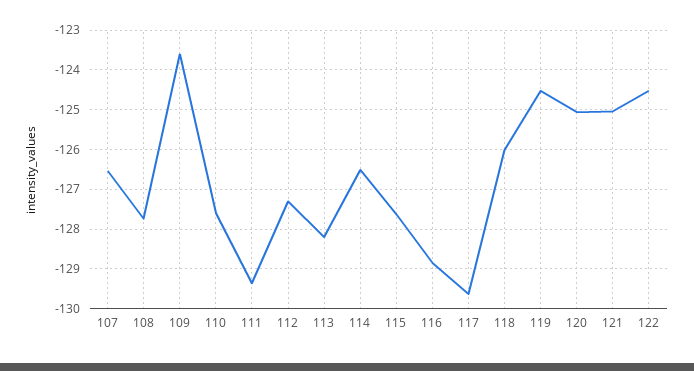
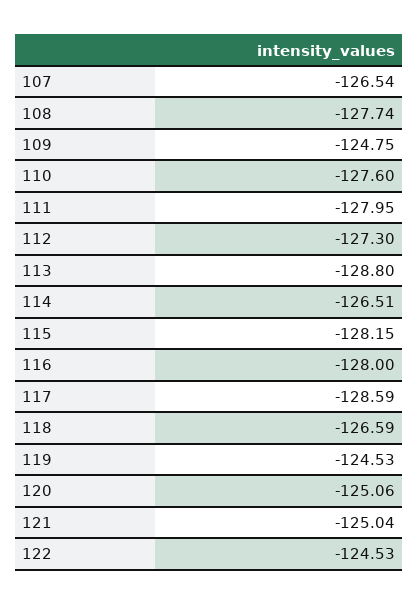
109: -123.6 -> -124.75
111: -129.4 -> -127.95
113: -128.2 -> -128.8
115: -127.6 -> -128.15
116: -128.8 -> -128
117: -129.6 -> -128.59
118: -126 -> -126.59

